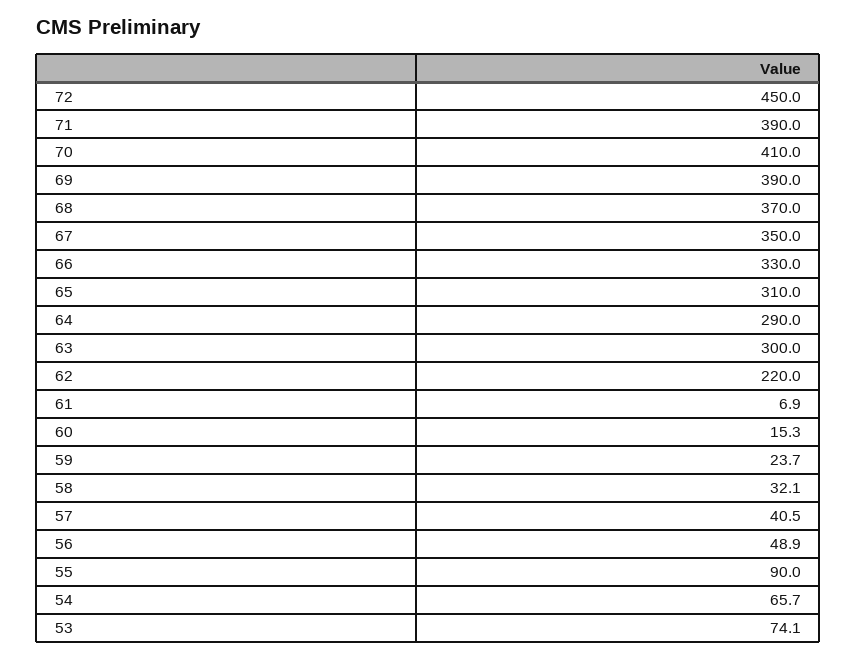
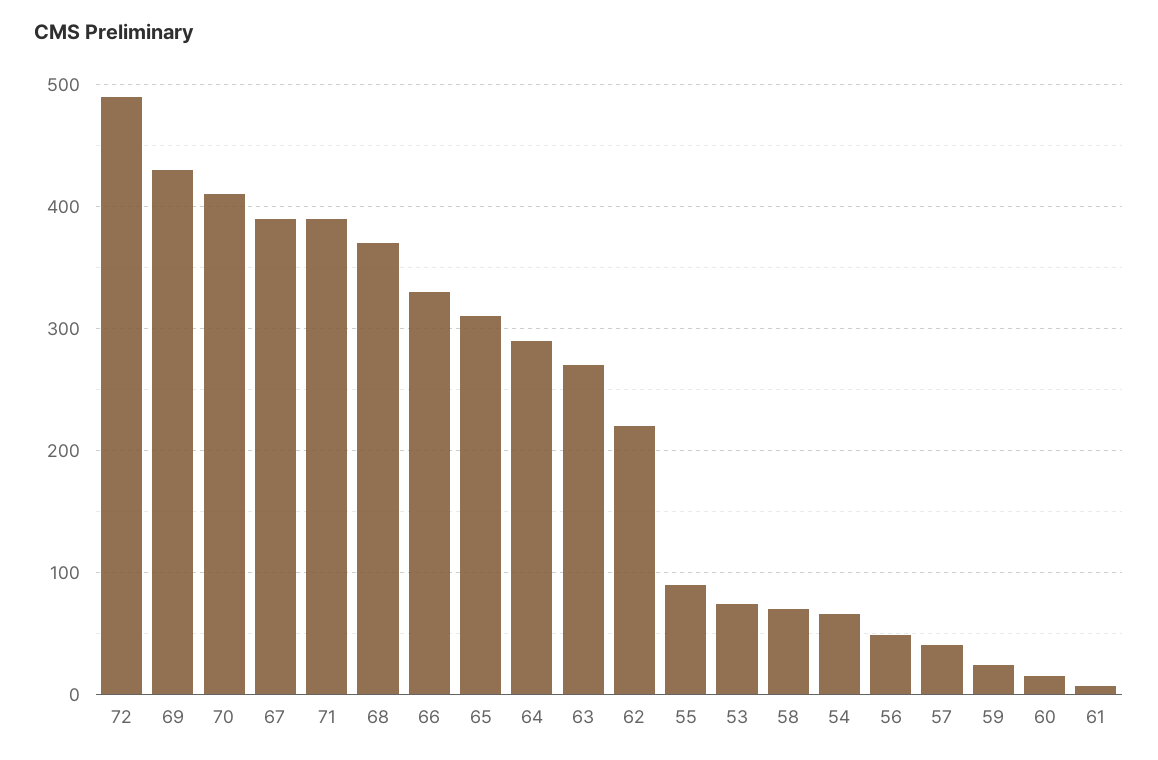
72: 450 -> 490
69: 390 -> 430
67: 350 -> 390
63: 300 -> 270
58: 32.1 -> 70

